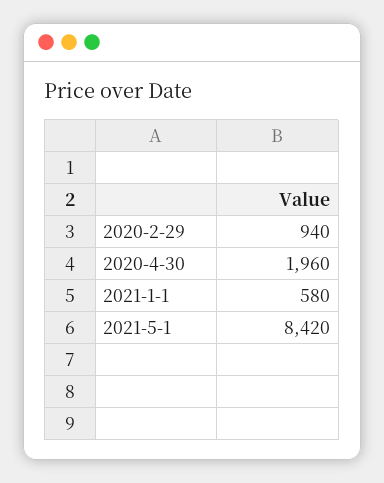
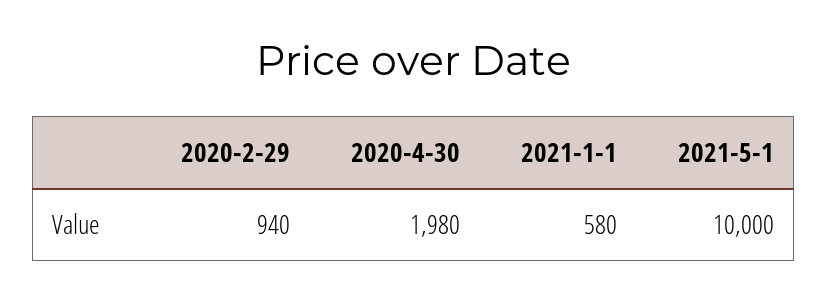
2020-4-30: 1960 -> 1980
2021-5-1: 8420 -> 10000

